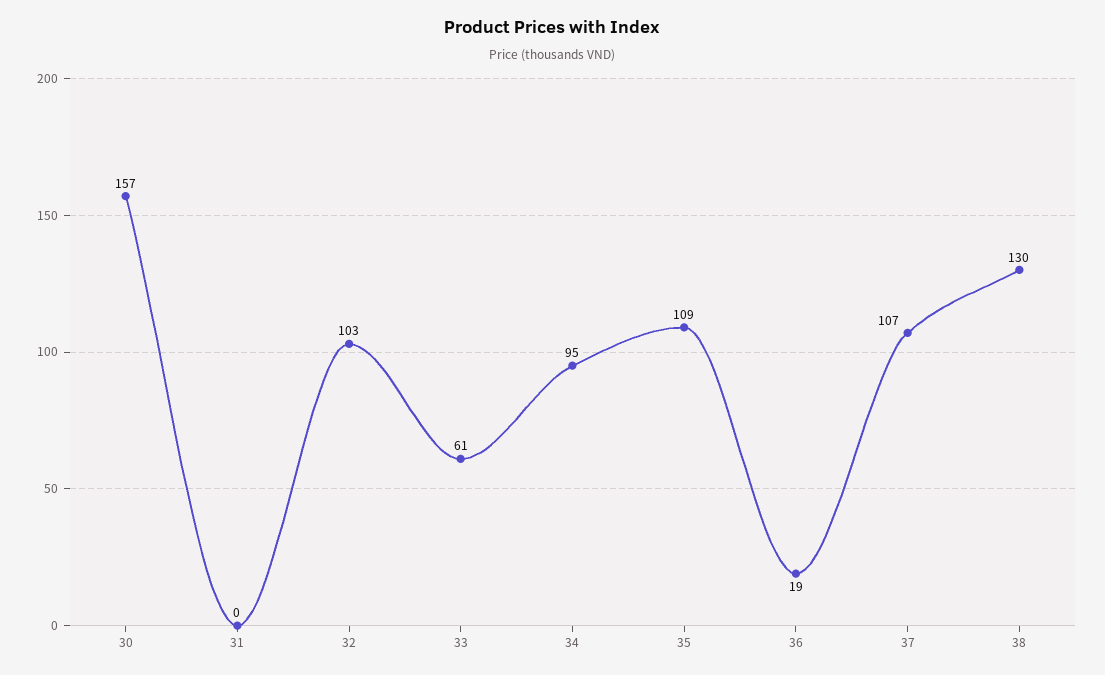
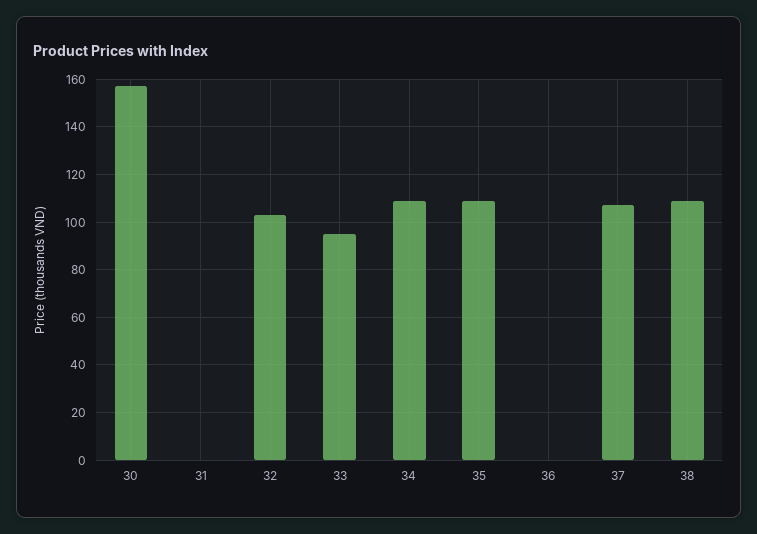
33: 61 -> 95
34: 95 -> 110
36: 19 -> 0
38: 130 -> 110

